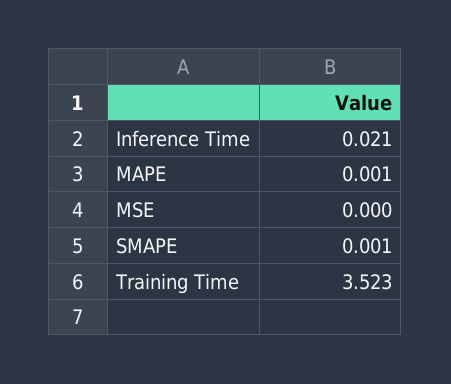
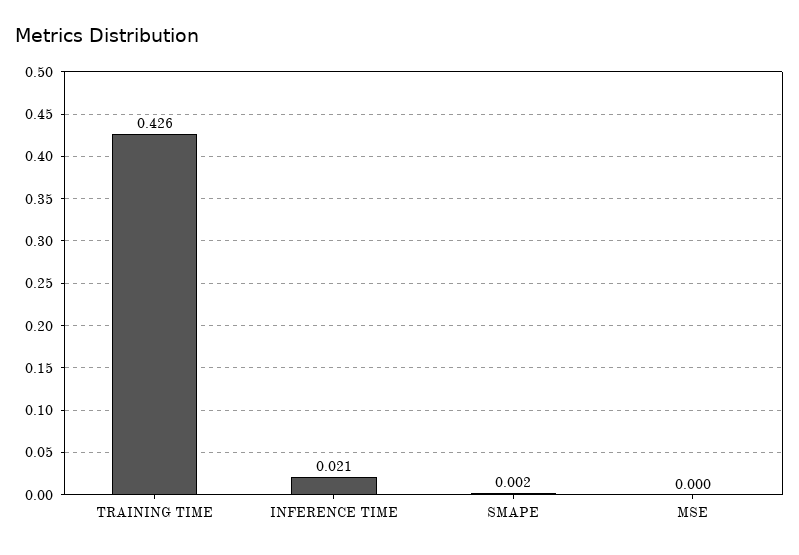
MAPE: 0.001 -> none
SMAPE: 0.001 -> 0.002
Training Time: 3.523 -> 0.426

